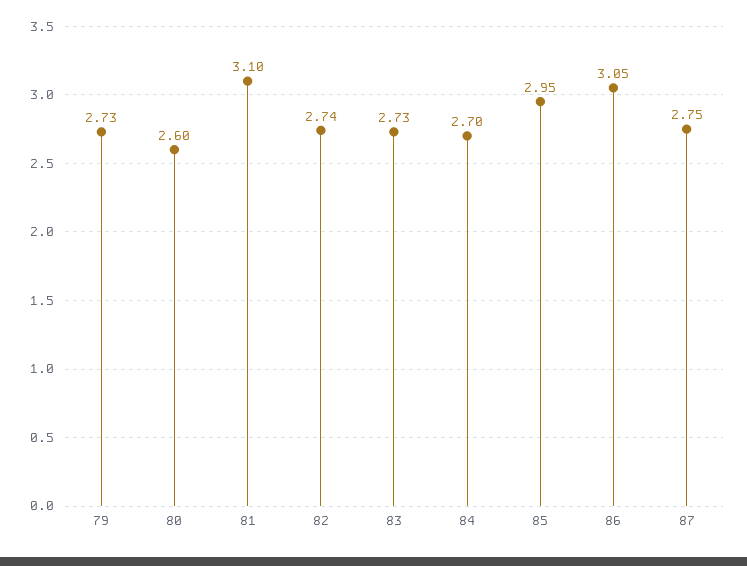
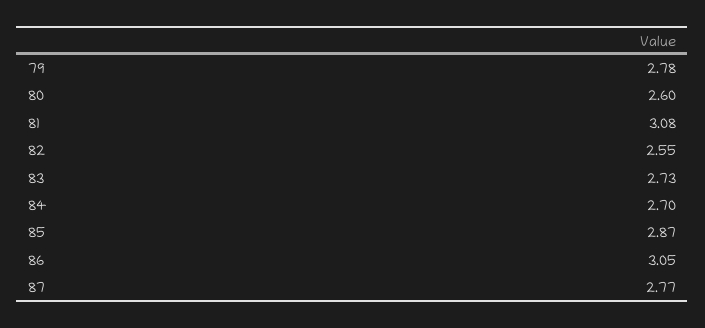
79: 2.73 -> 2.78
81: 3.1 -> 3.08
82: 2.74 -> 2.55
85: 2.95 -> 2.87
87: 2.75 -> 2.77

